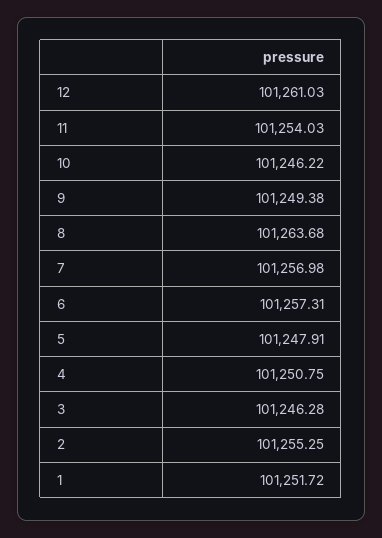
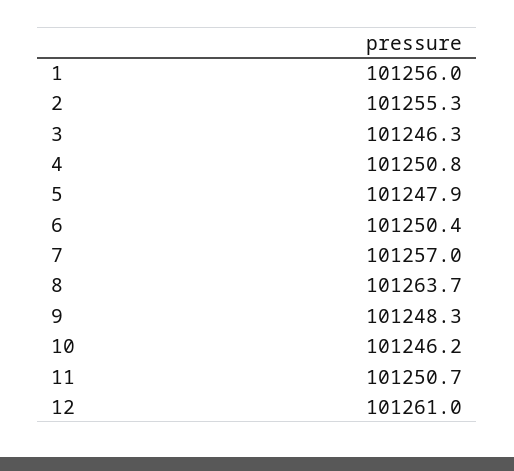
11: 101254.03 -> 101250.7
9: 101249.38 -> 101248.3
6: 101257.31 -> 101250.4
1: 101251.72 -> 101256

